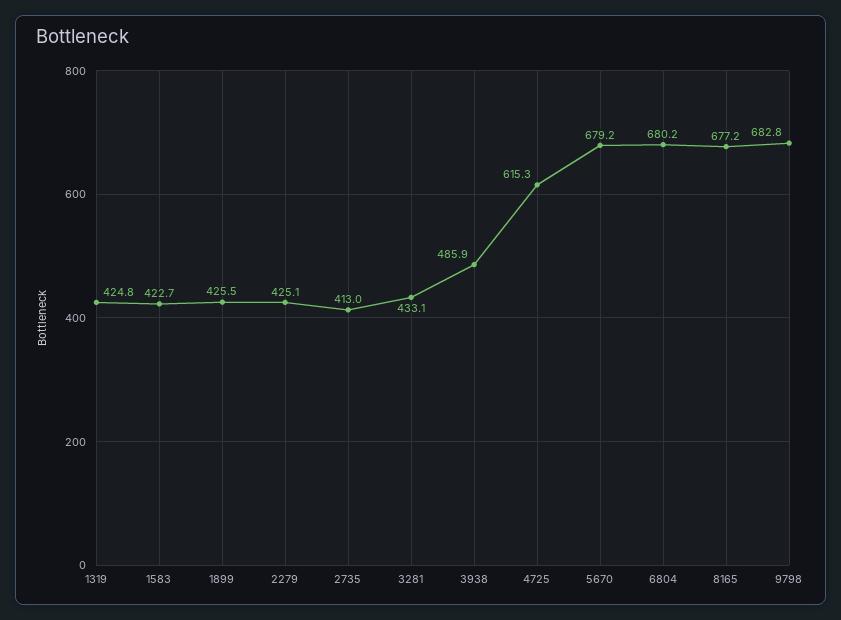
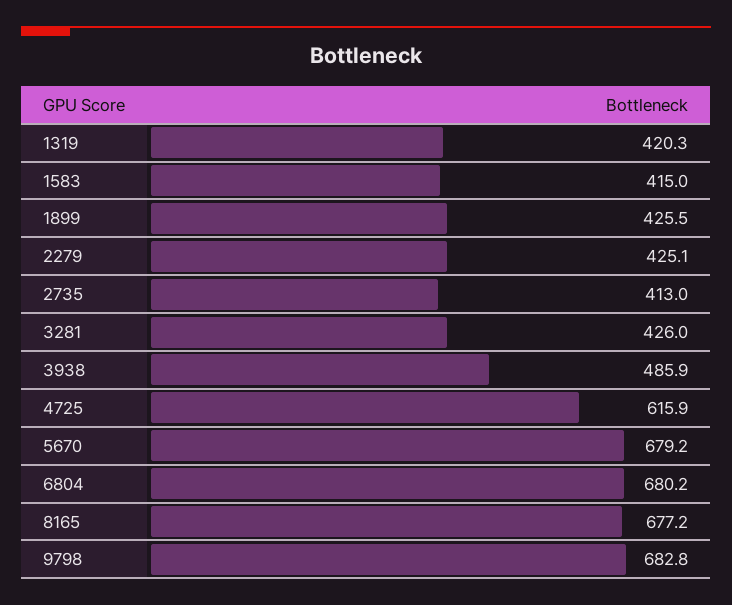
1319: 424.8 -> 420.3
1583: 422.7 -> 415
3281: 433.1 -> 426
4725: 615.3 -> 615.9

